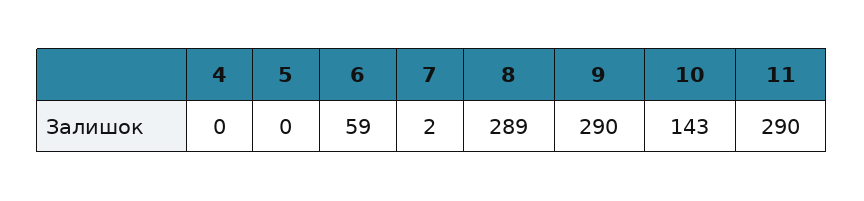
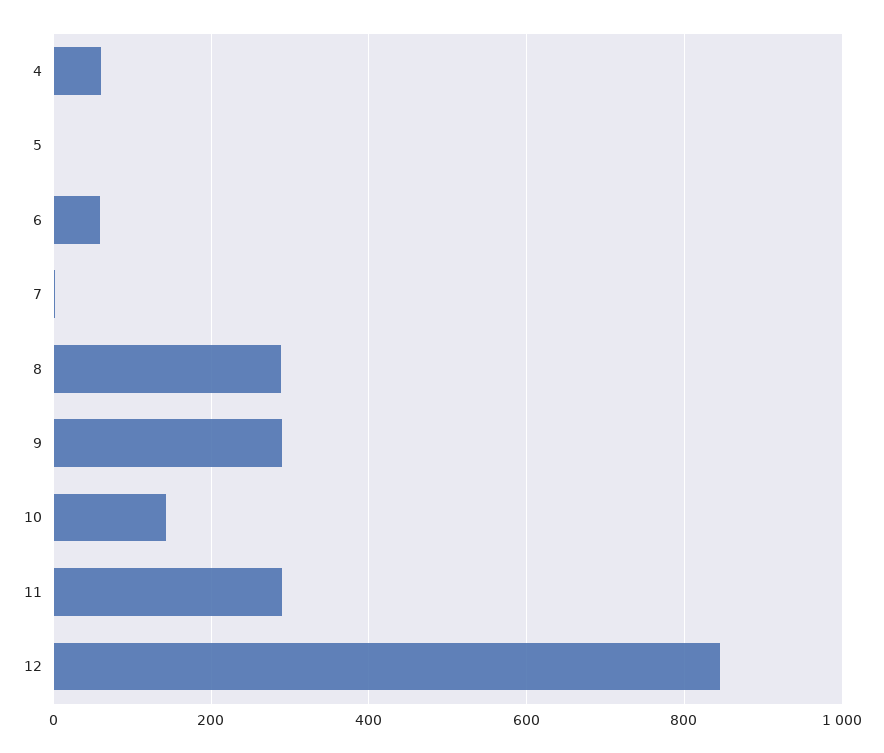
4: 0 -> 60
12: none -> 840

